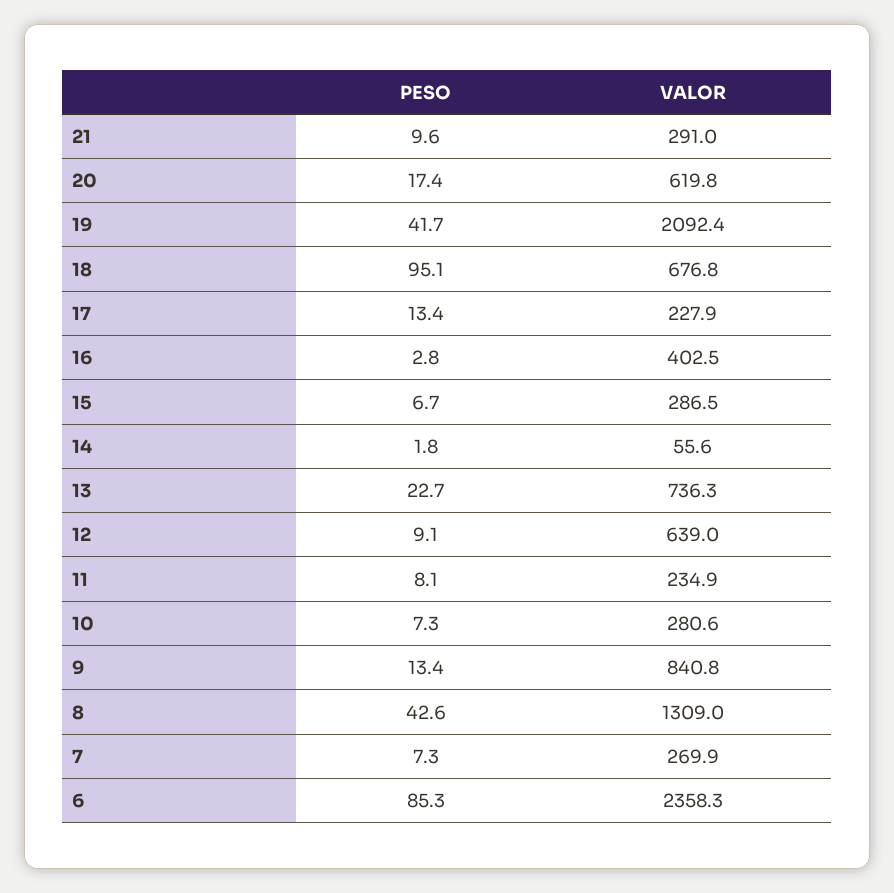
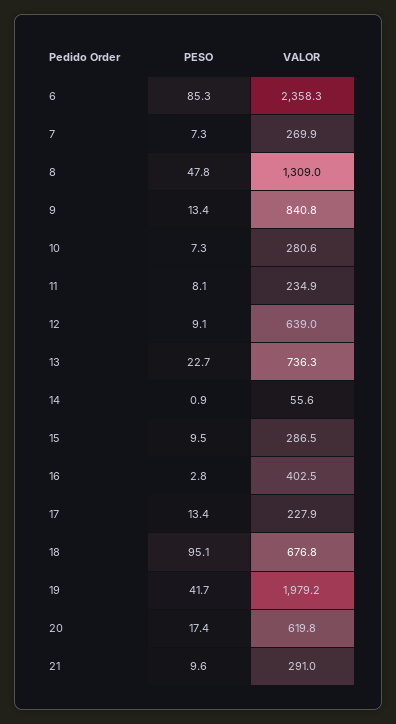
VALOR, 19: 2092.4 -> 1979.2
PESO, 15: 6.7 -> 9.5
PESO, 14: 1.8 -> 0.9
PESO, 8: 42.6 -> 47.8

